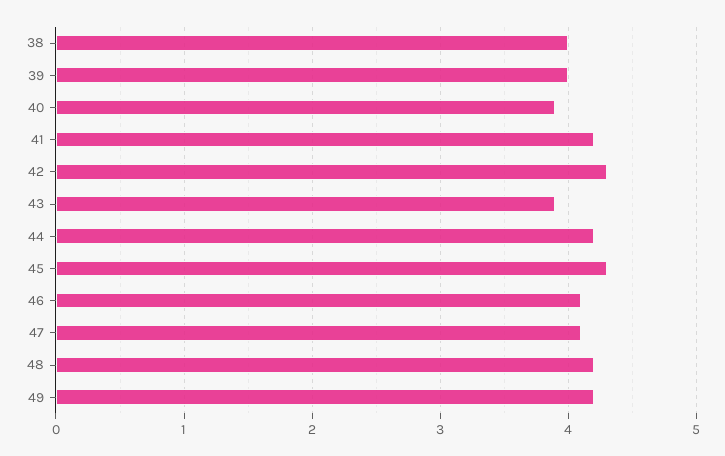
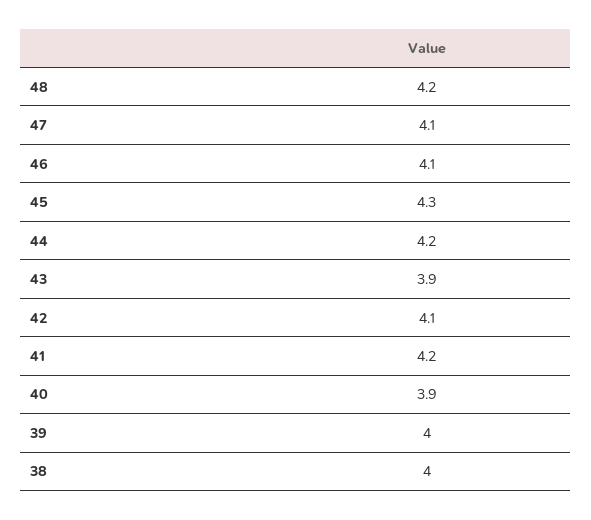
42: 4.3 -> 4.1
49: 4.2 -> none

